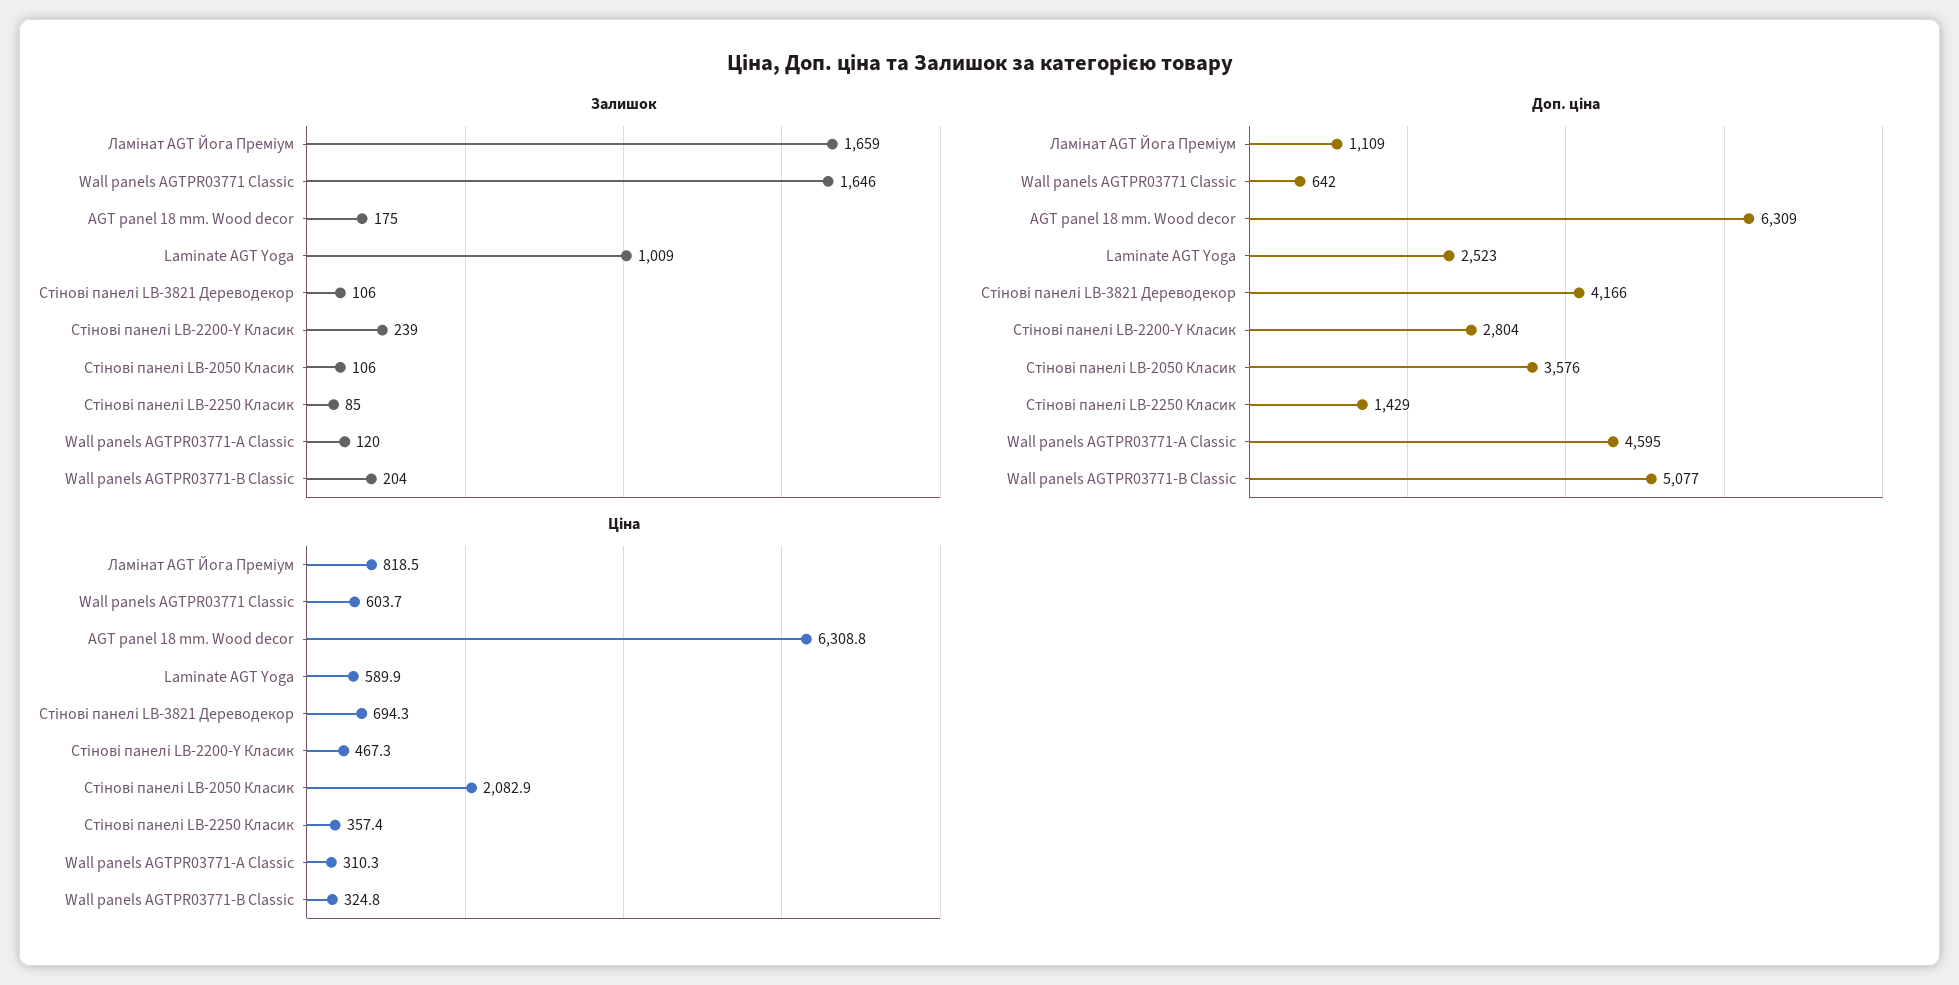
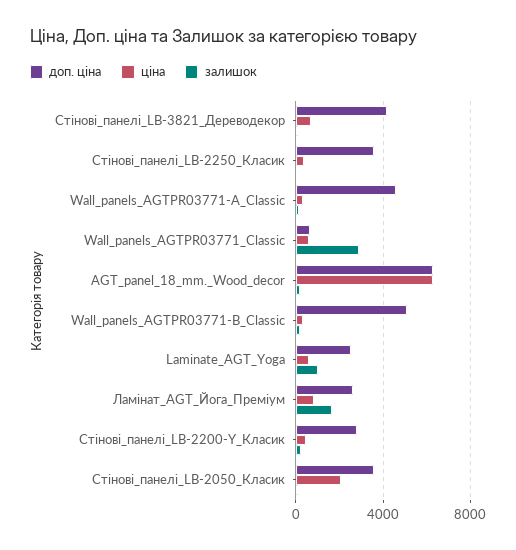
Залишок, Wall panels AGTPR03771 Classic: 1646 -> 3000
Доп. ціна, Ламінат AGT Йога Преміум: 1109 -> 2500
Доп. ціна, Стінові панелі LB-2250 Класик: 1429 -> 3500

